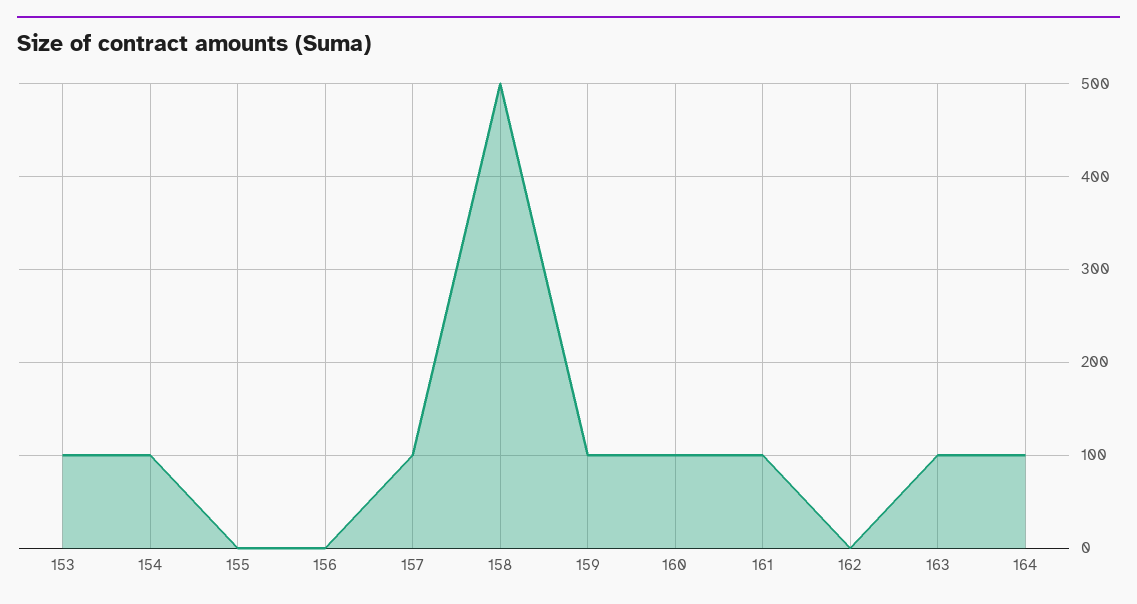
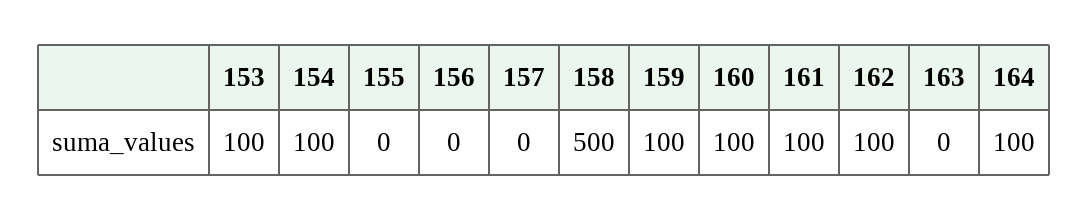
157: 100 -> 0
162: 0 -> 100
163: 100 -> 0

